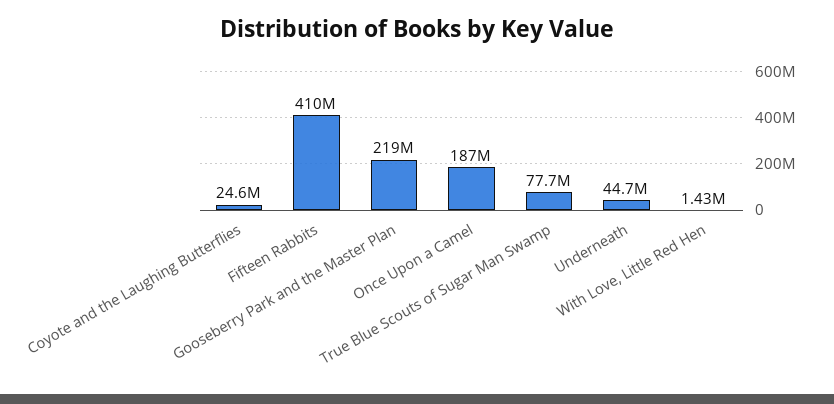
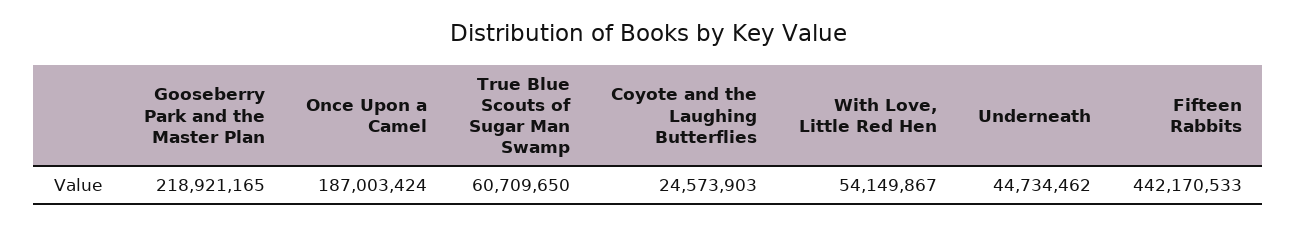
Fifteen Rabbits: 410000000 -> 442170533
True Blue Scouts of Sugar Man Swamp: 77700000 -> 60709650
With Love, Little Red Hen: 1430000 -> 54149867

